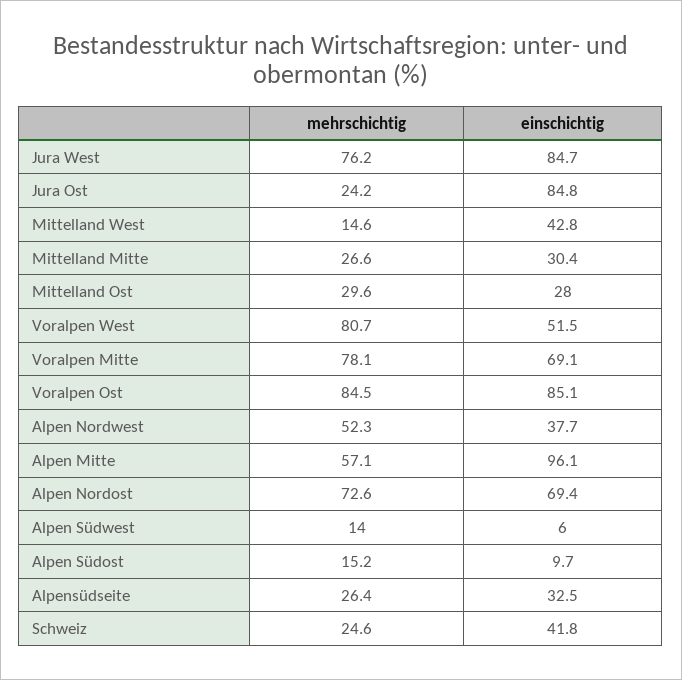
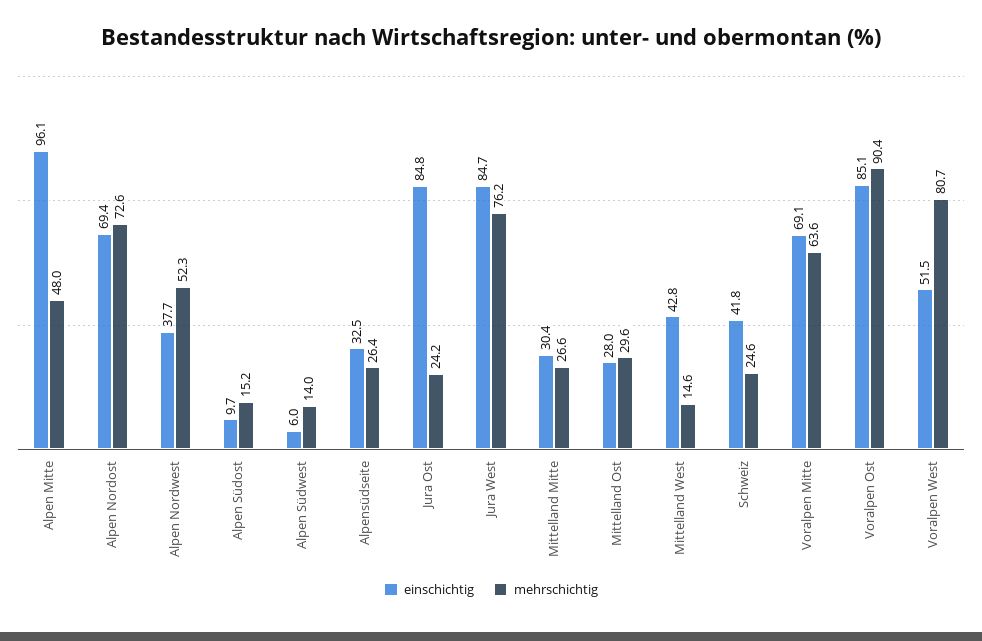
mehrschichtig, Voralpen Mitte: 78.1 -> 63.6
mehrschichtig, Voralpen Ost: 84.5 -> 90.4
mehrschichtig, Alpen Mitte: 57.1 -> 48

